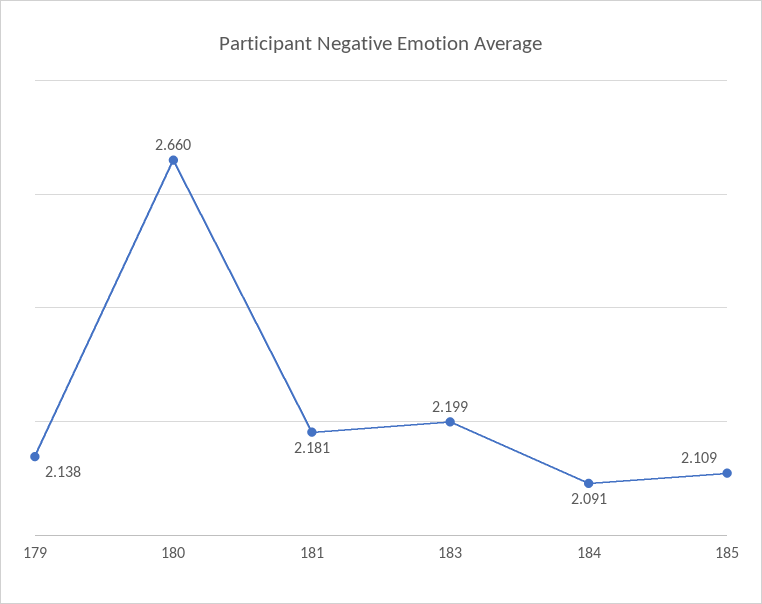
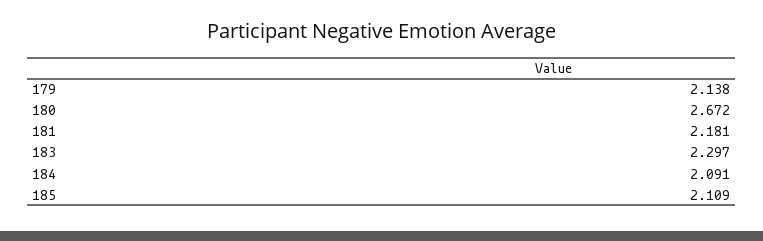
180: 2.66 -> 2.672
183: 2.199 -> 2.297

